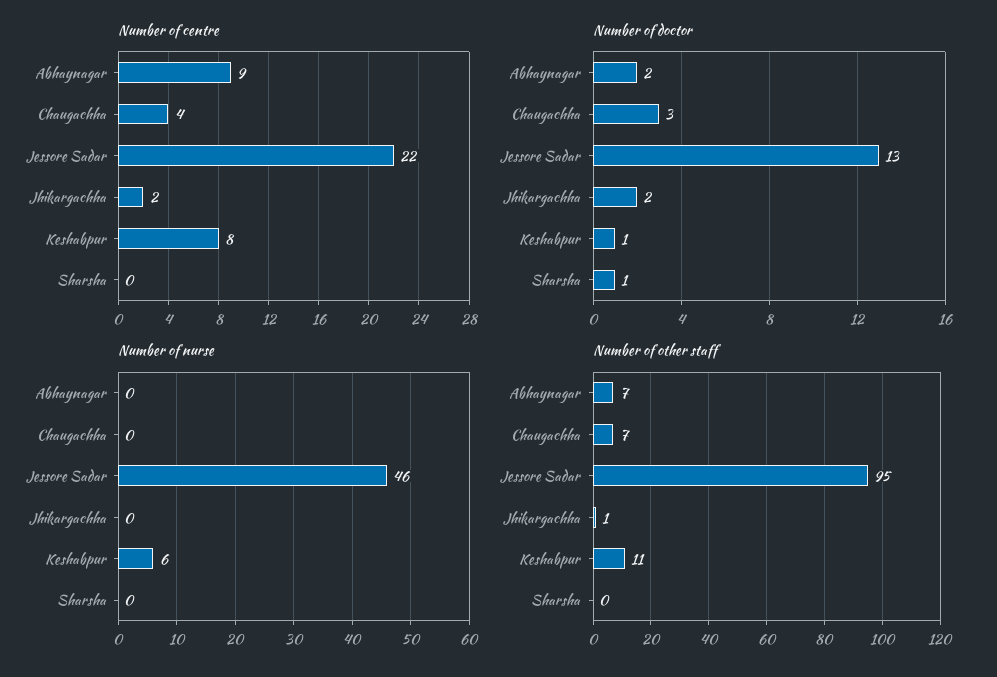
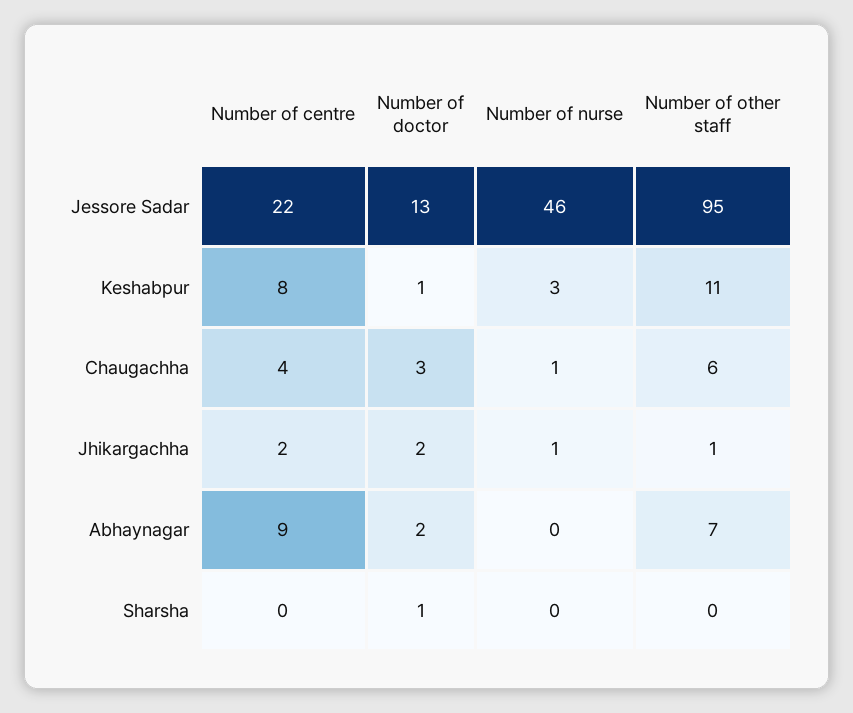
Number of nurse, Chaugachha: 0 -> 1
Number of nurse, Jhikargachha: 0 -> 1
Number of nurse, Keshabpur: 6 -> 3
Number of other staff, Chaugachha: 7 -> 6

